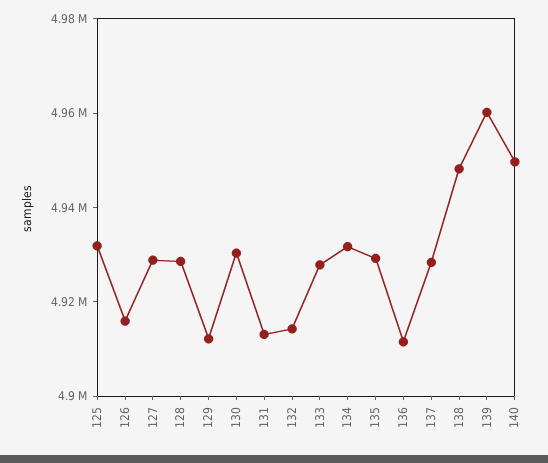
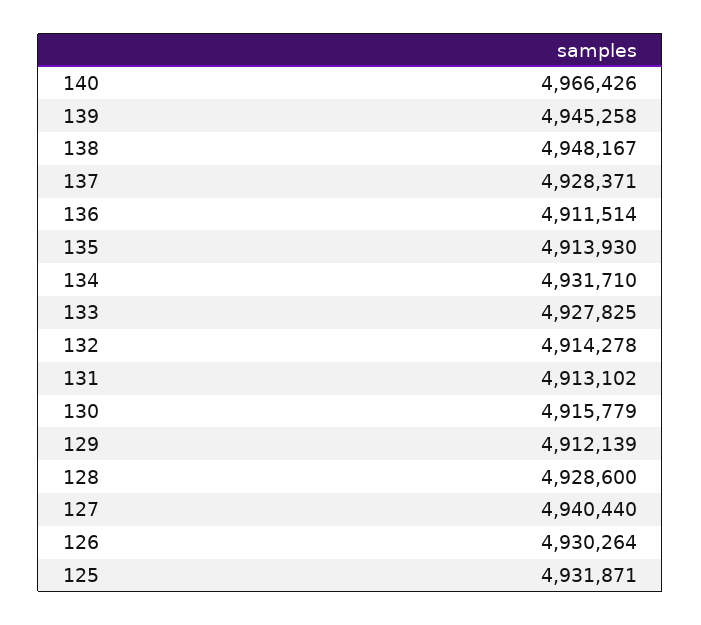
126: 4915000 -> 4930264
127: 4930000 -> 4940440
130: 4930000 -> 4915779
135: 4930000 -> 4913930
139: 4960000 -> 4945258
140: 4950000 -> 4966426

